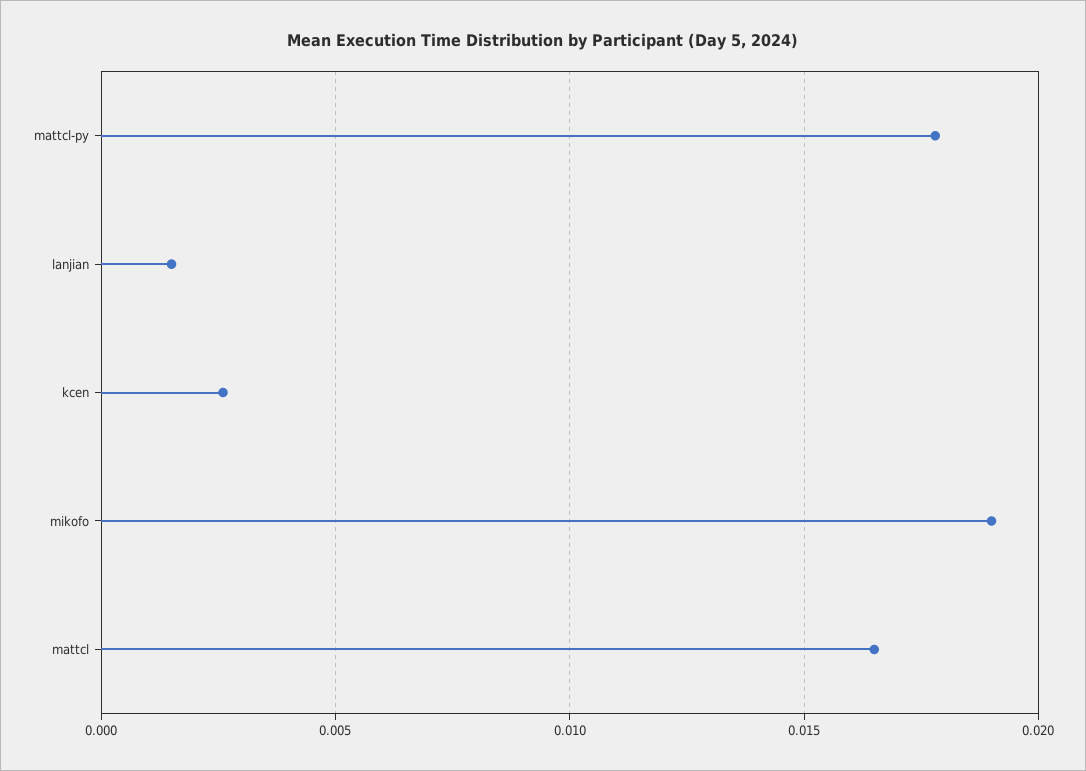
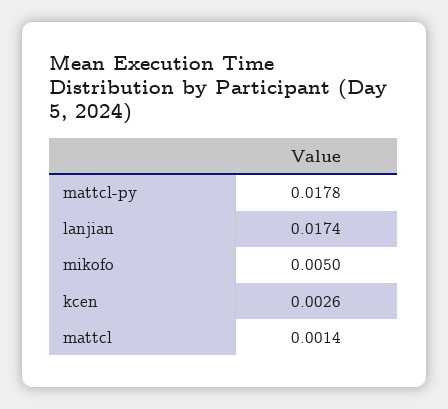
lanjian: 0.0015 -> 0.0174
mikofo: 0.019 -> 0.005
mattcl: 0.0165 -> 0.0014

